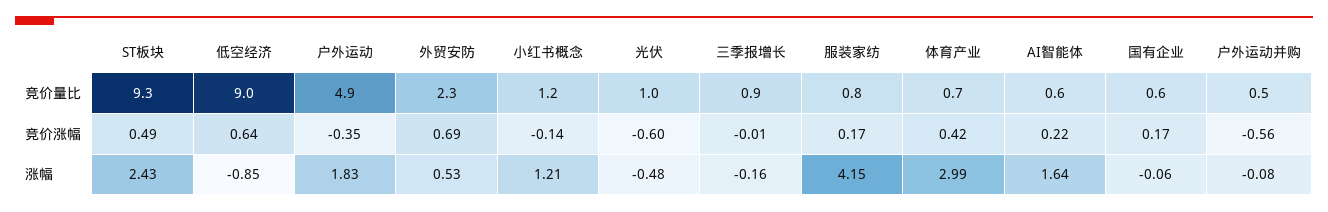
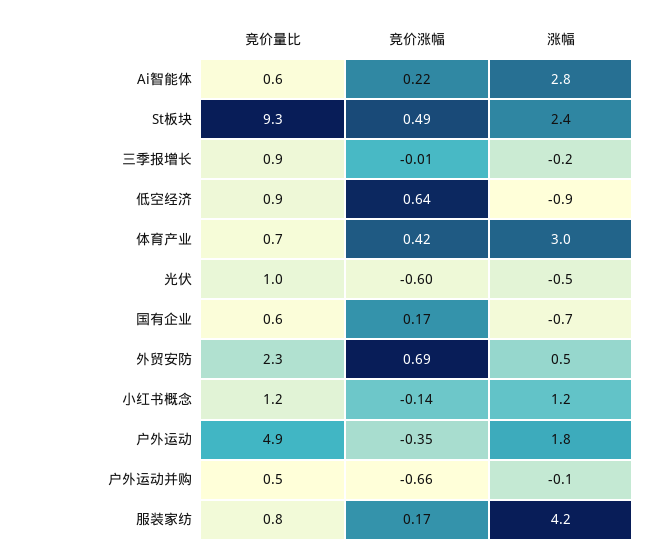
低空经济, 竞价量比: 9 -> 0.9
户外运动并购, 竞价涨幅: -0.56 -> -0.66
AI智能体, 涨幅: 1.64 -> 2.8
国有企业, 涨幅: -0.06 -> -0.7

